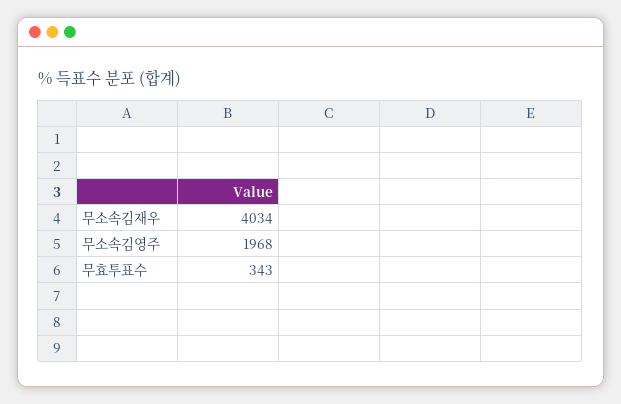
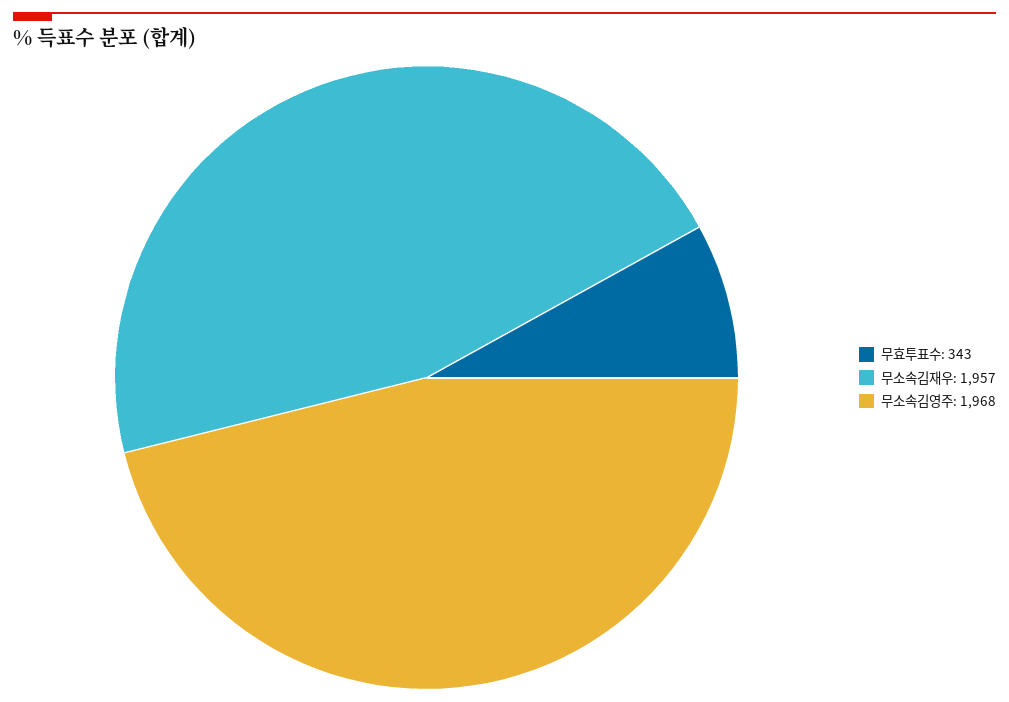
무소속김재우: 4034 -> 1957

